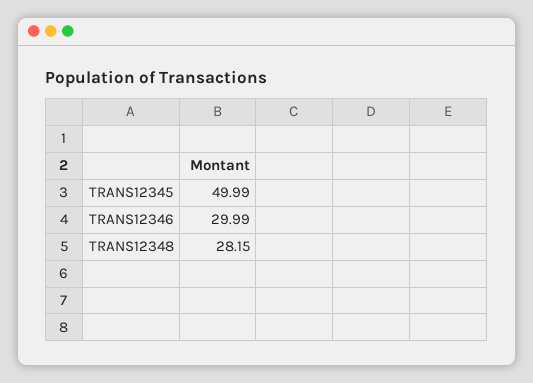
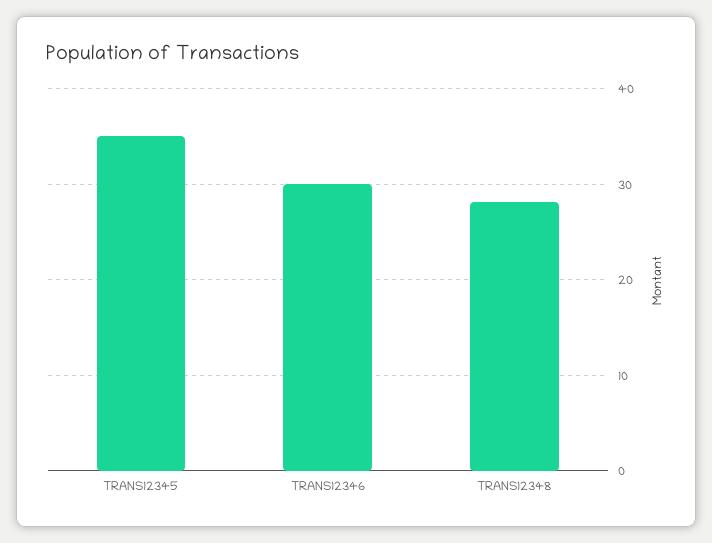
TRANS12345: 49.99 -> 35

